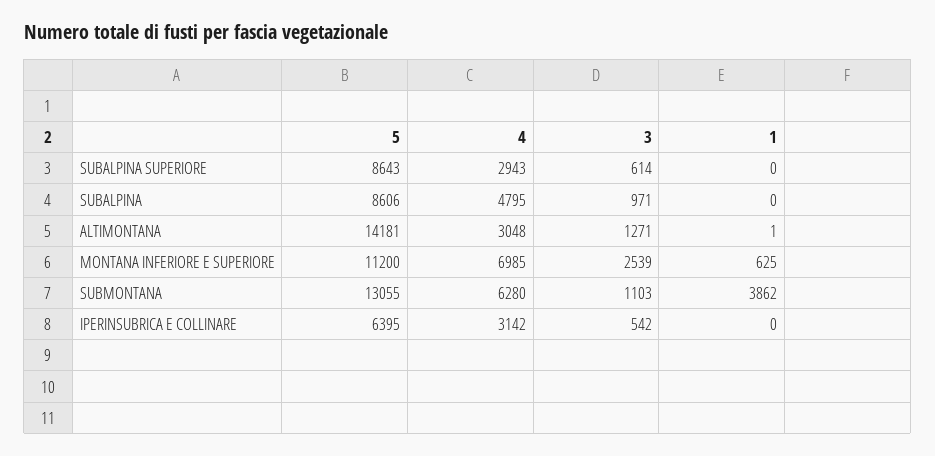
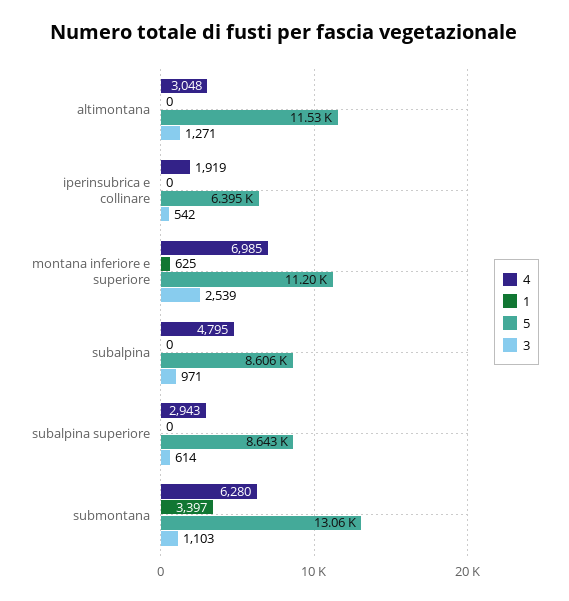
5, ALTIMONTANA: 14181 -> 11530
1, ALTIMONTANA: 1 -> 0
1, SUBMONTANA: 3862 -> 3397
4, IPERINSUBRICA E COLLINARE: 3142 -> 1919

